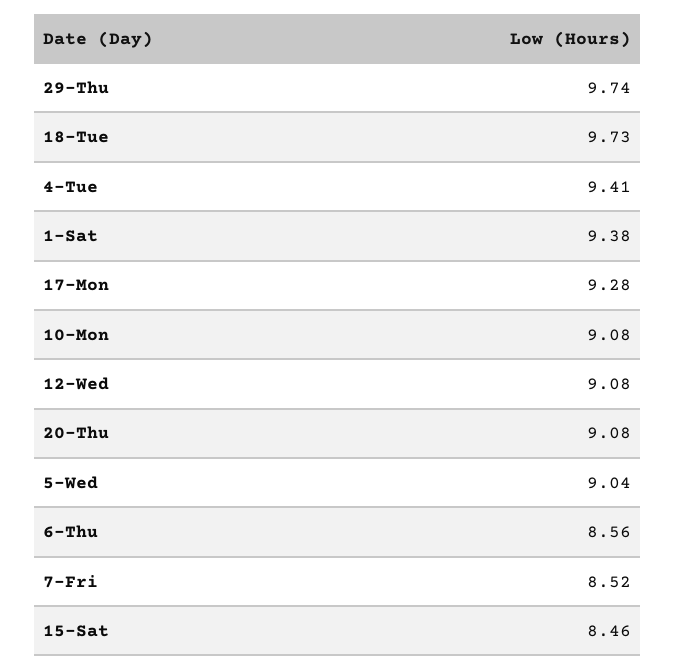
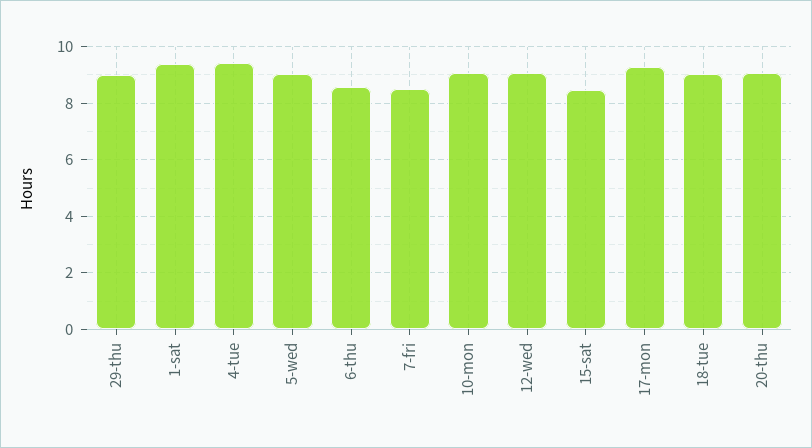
29-Thu: 9.74 -> 9
18-Tue: 9.73 -> 9

